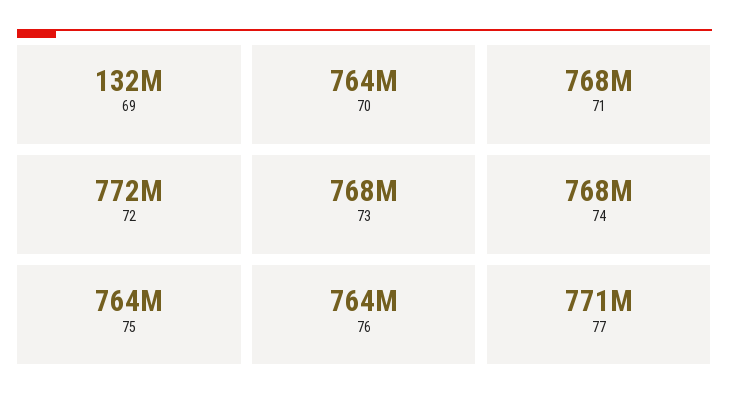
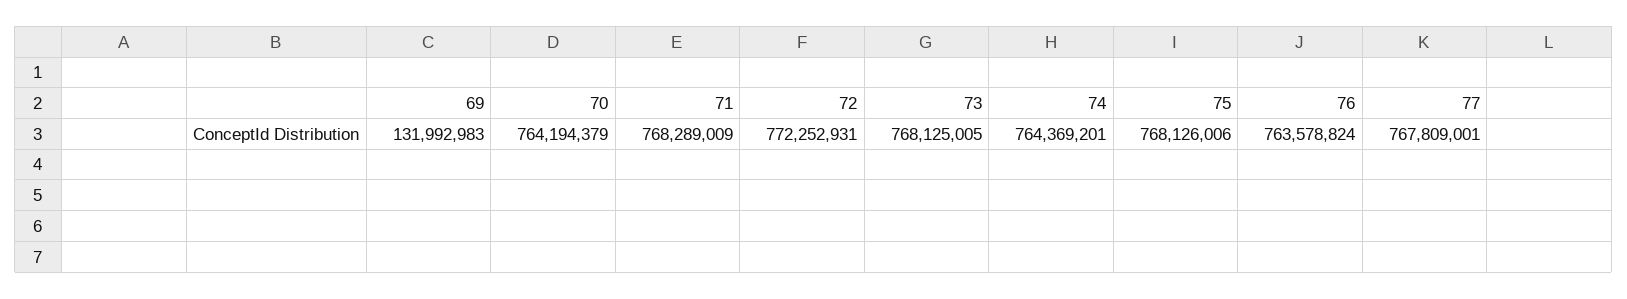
74: 768000000 -> 764369201
75: 764000000 -> 768126006
77: 771000000 -> 767809001

